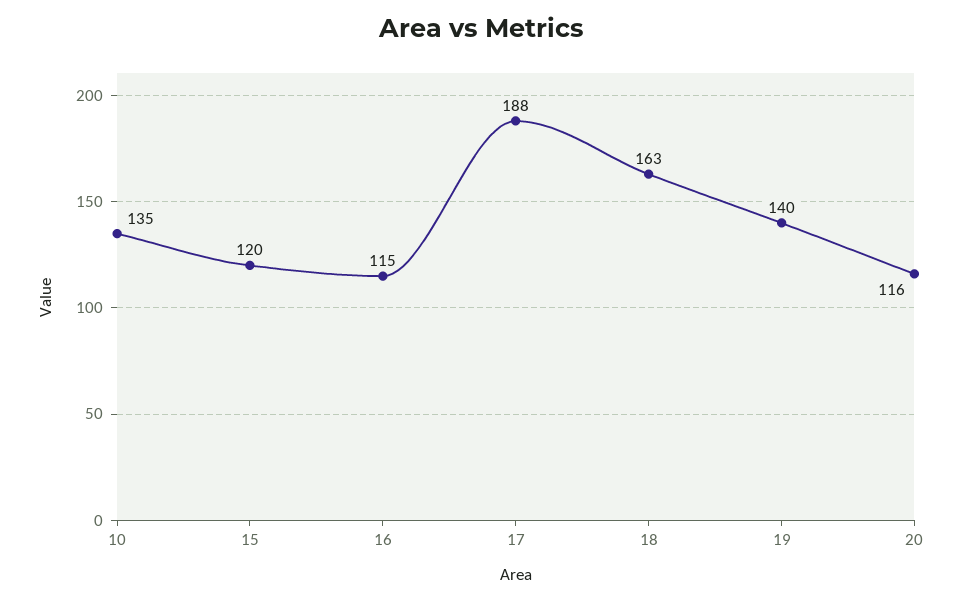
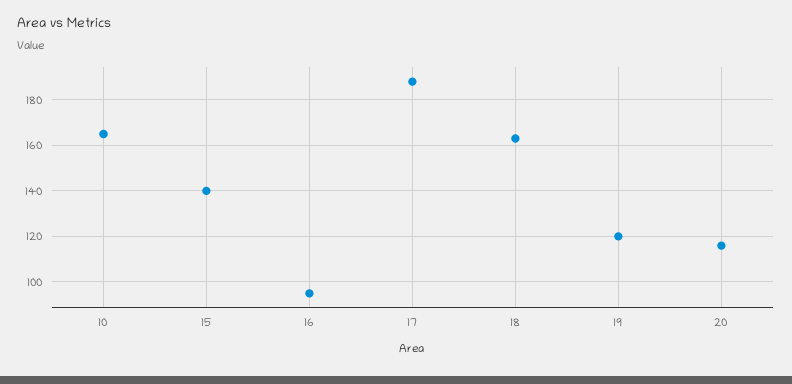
10: 135 -> 165
15: 120 -> 140
16: 115 -> 95
19: 140 -> 120

